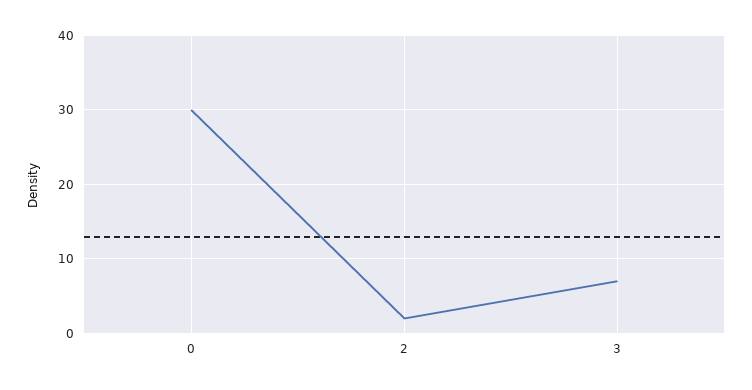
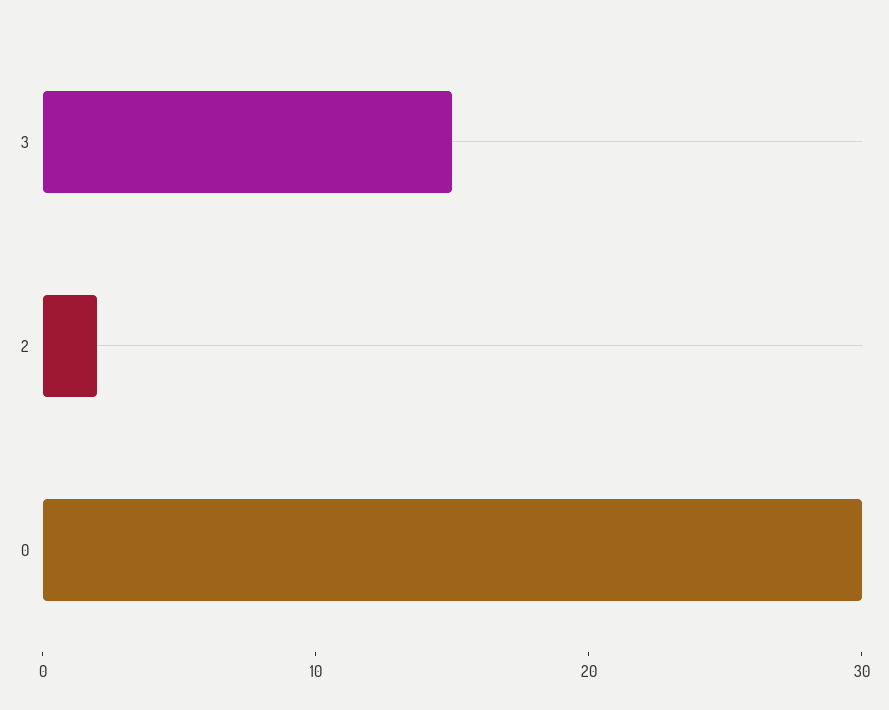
3: 7 -> 15

